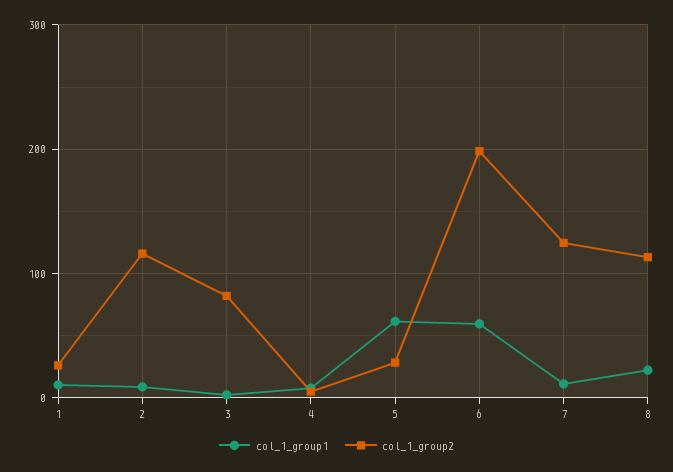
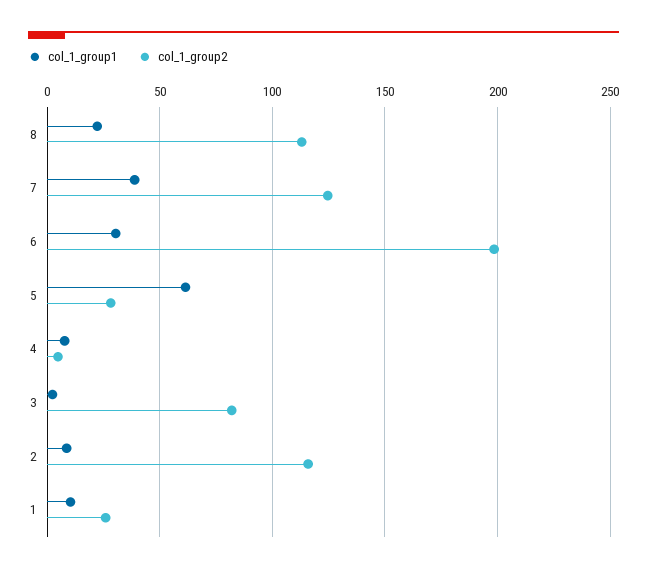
col_1_group1, 6: 60 -> 30
col_1_group1, 7: 10 -> 40

